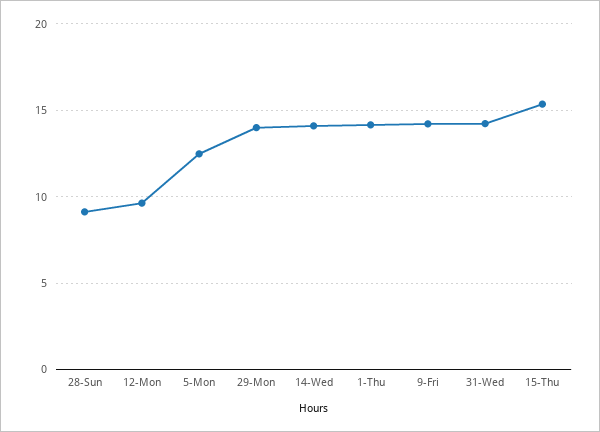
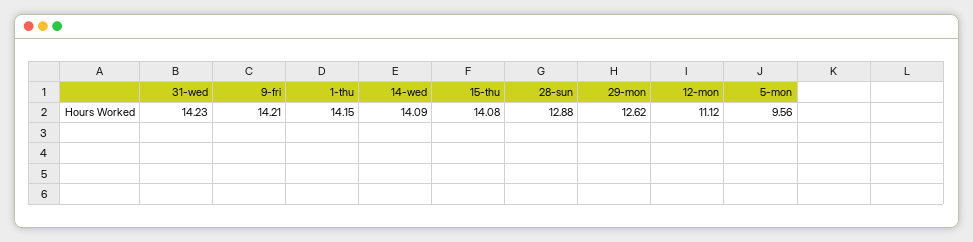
28-Sun: 9 -> 12.88
12-Mon: 9.5 -> 11.12
5-Mon: 12.5 -> 9.56
29-Mon: 14 -> 12.62
15-Thu: 15.5 -> 14.08

